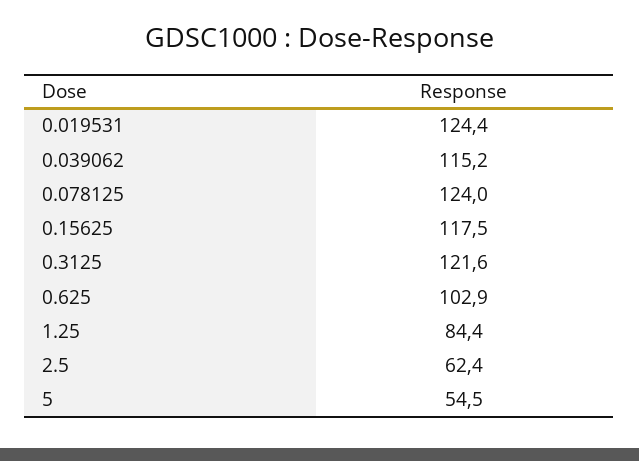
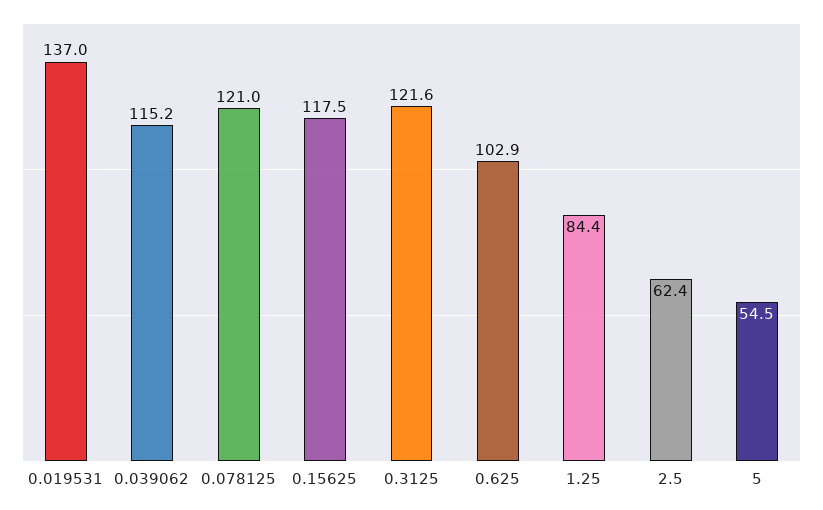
0.019531: 124.4 -> 137
0.078125: 124 -> 121

